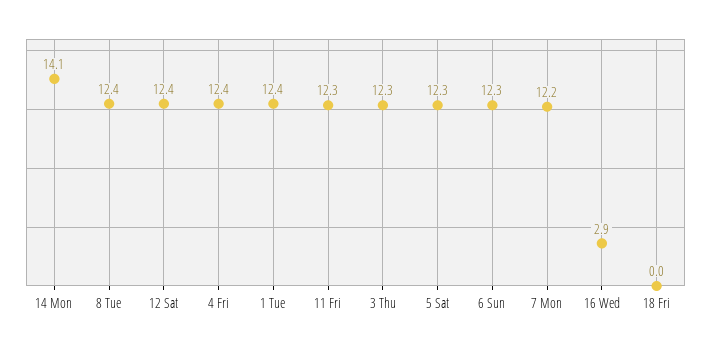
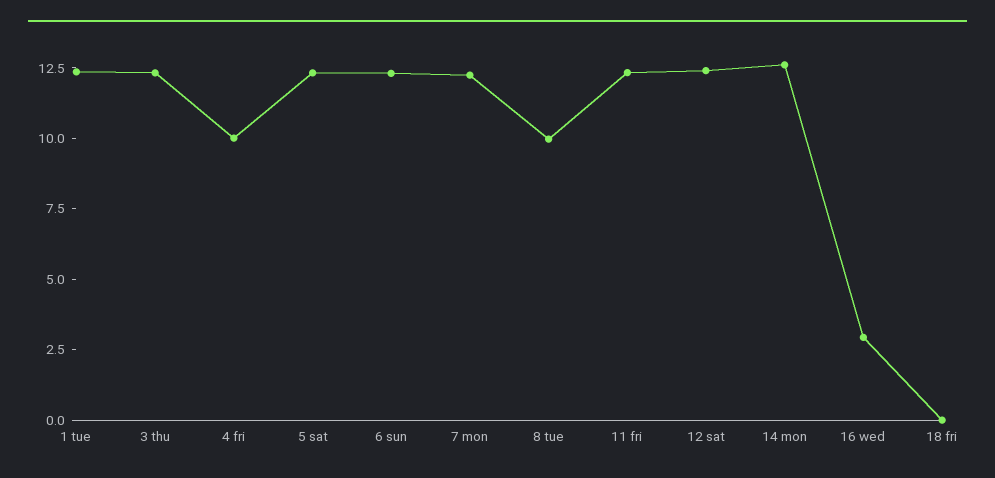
14 Mon: 14.1 -> 12.5
8 Tue: 12.4 -> 10
4 Fri: 12.4 -> 10

